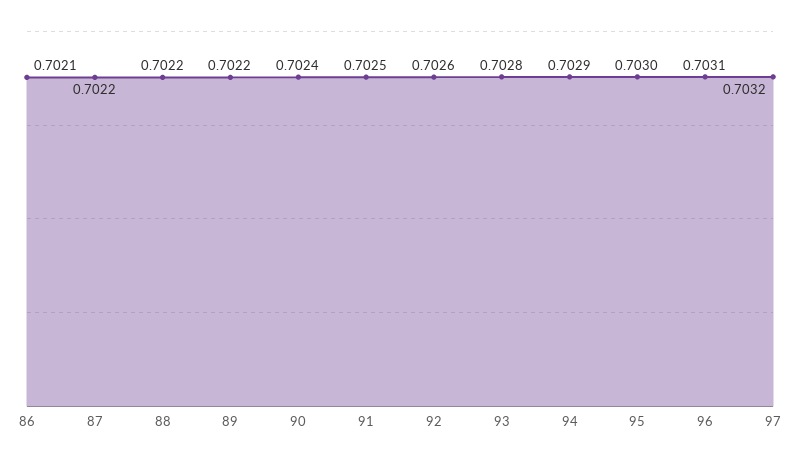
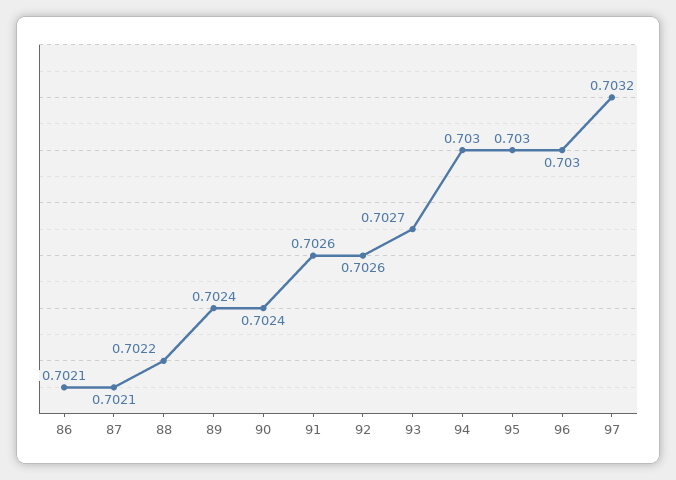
87: 0.7022 -> 0.7021
89: 0.7022 -> 0.7024
91: 0.7025 -> 0.7026
93: 0.7028 -> 0.7027
94: 0.7029 -> 0.703
96: 0.7031 -> 0.703

